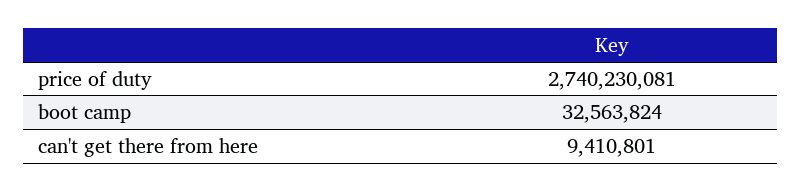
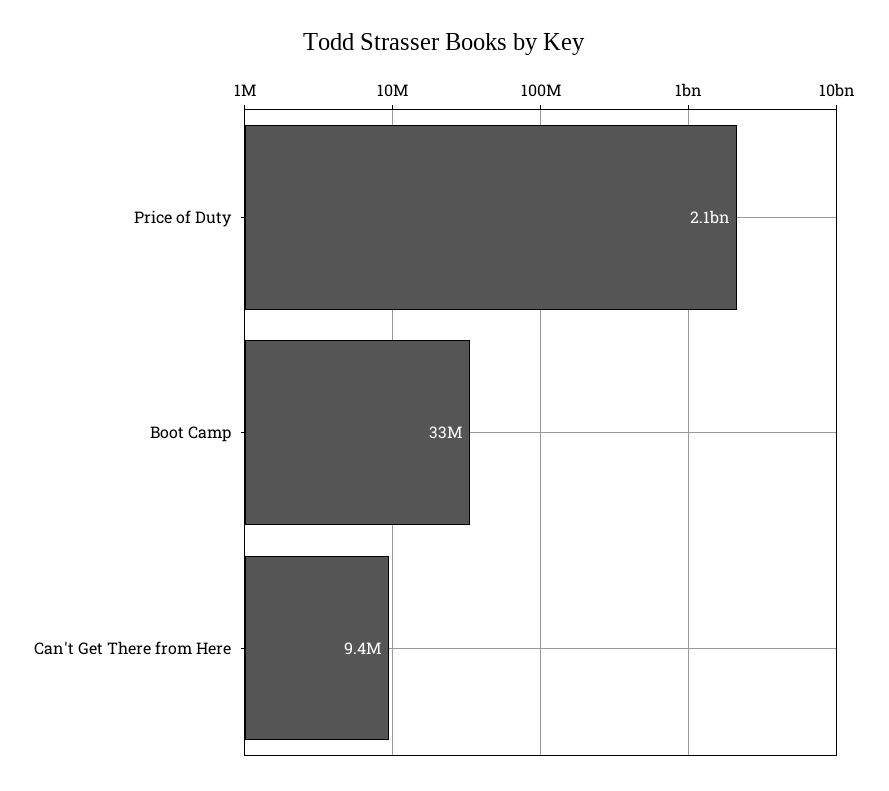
price of duty: 2740230081 -> 2100000000

